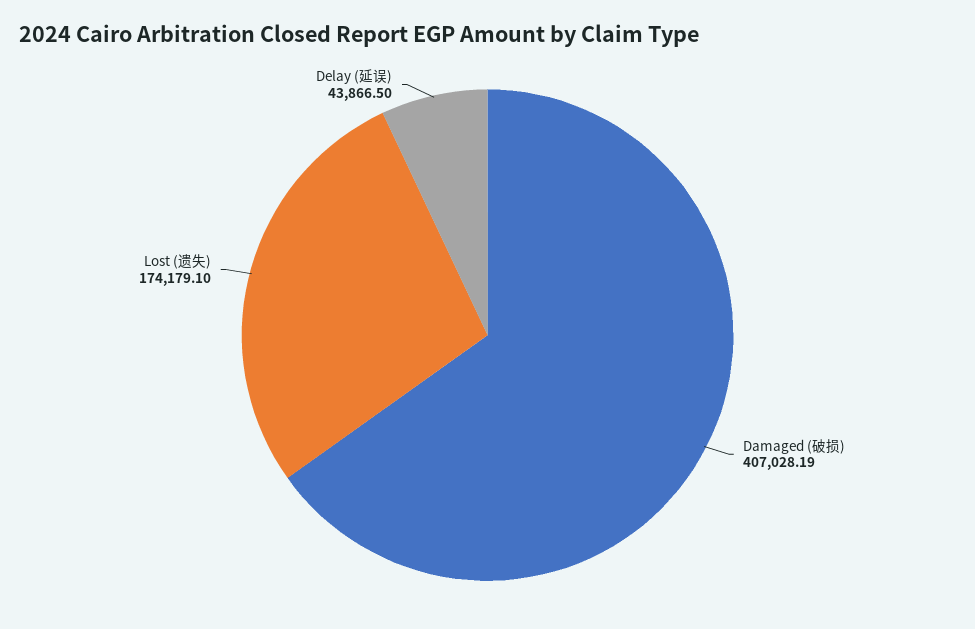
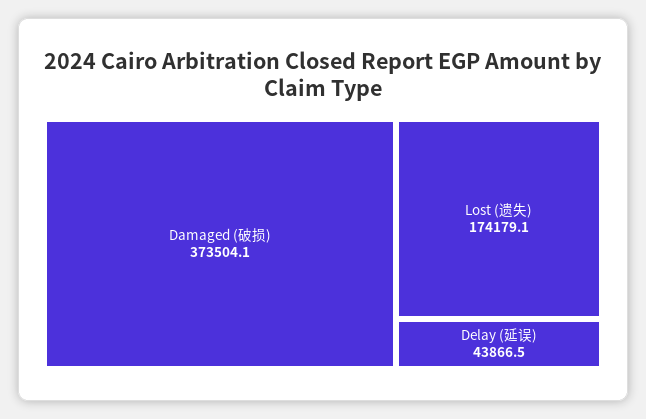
Damaged (破损): 407028.19 -> 373504.1

